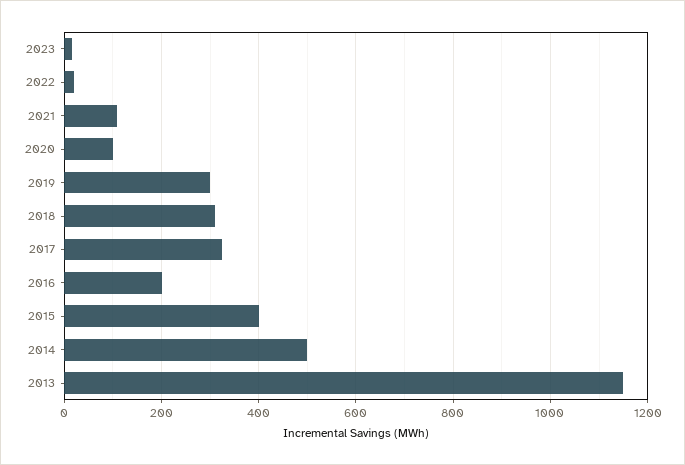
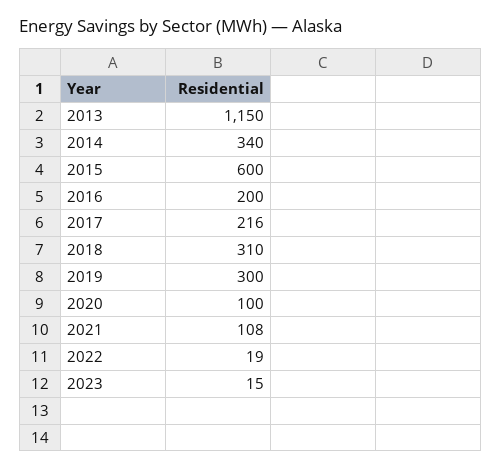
2017: 320 -> 216
2015: 400 -> 600
2014: 500 -> 340

